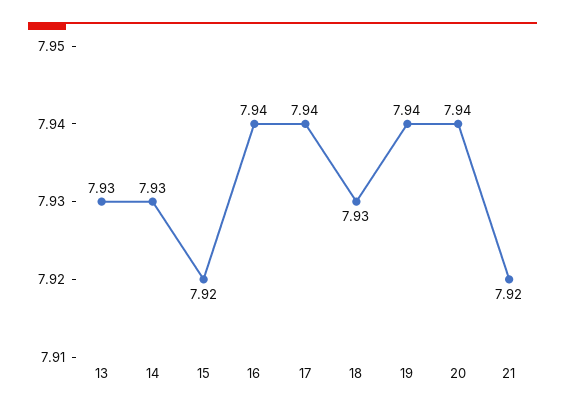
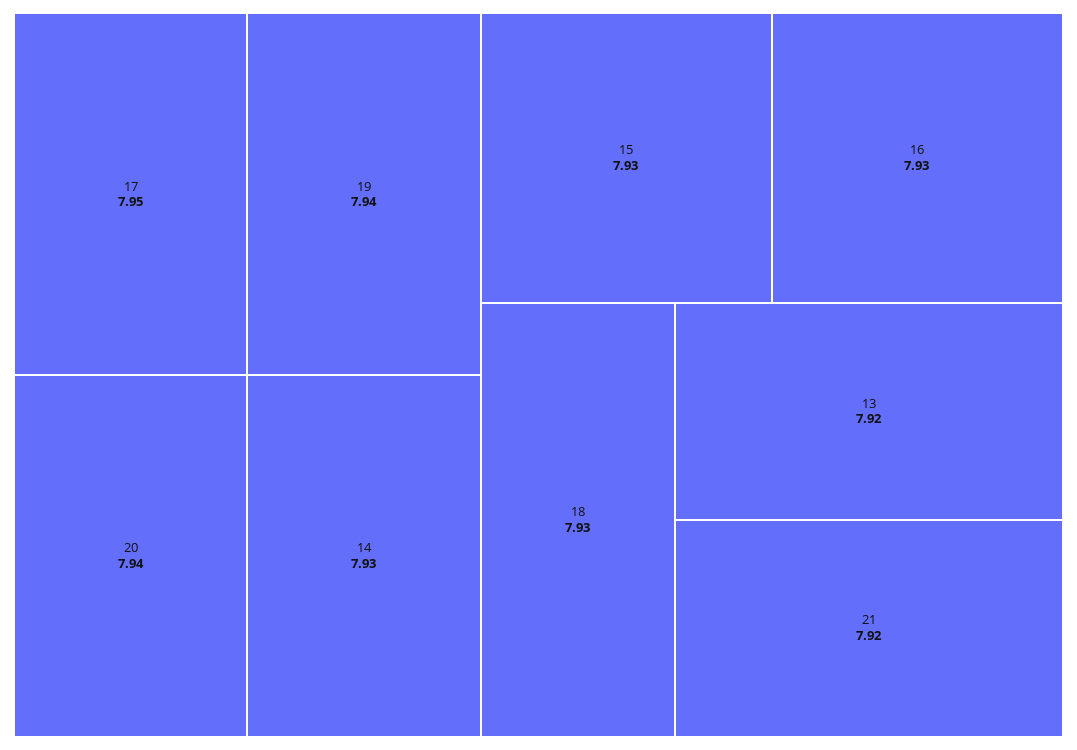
13: 7.93 -> 7.92
15: 7.92 -> 7.93
16: 7.94 -> 7.93
17: 7.94 -> 7.95

